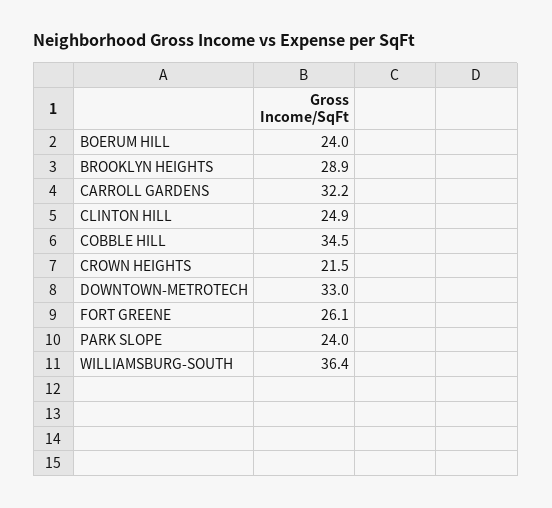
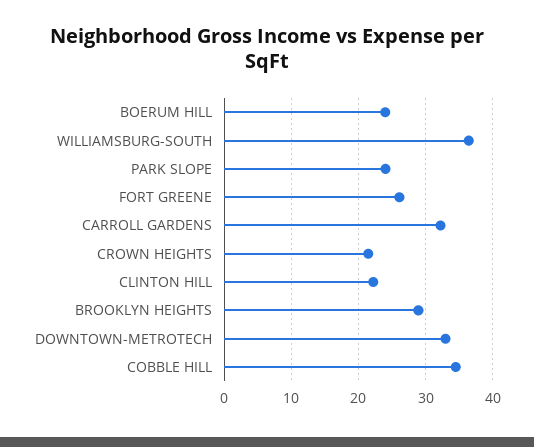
CLINTON HILL: 24.9 -> 22

